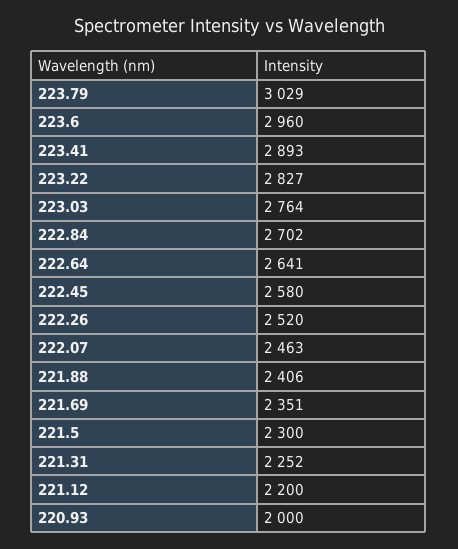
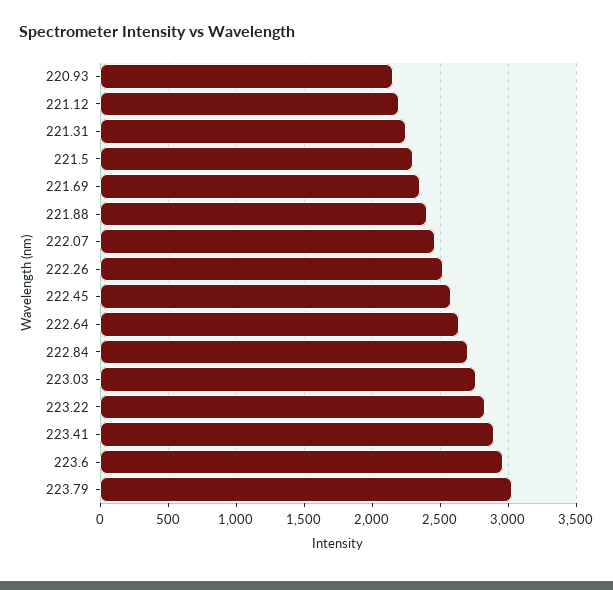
220.93: 2000 -> 2150

